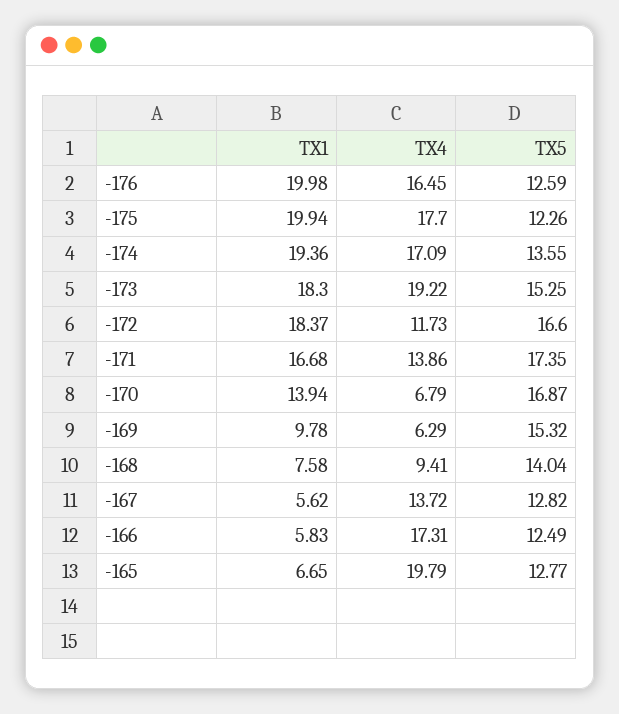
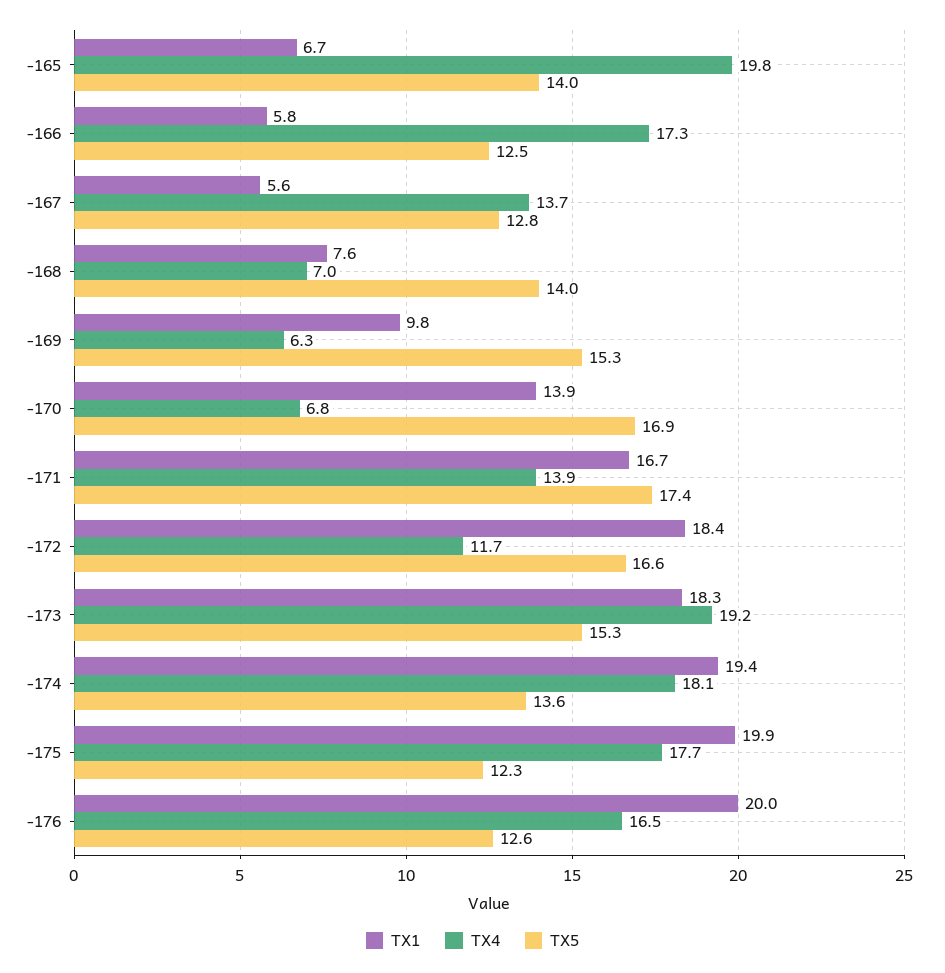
TX4, -174: 17.09 -> 18.1
TX4, -168: 9.41 -> 7
TX5, -165: 12.77 -> 14

